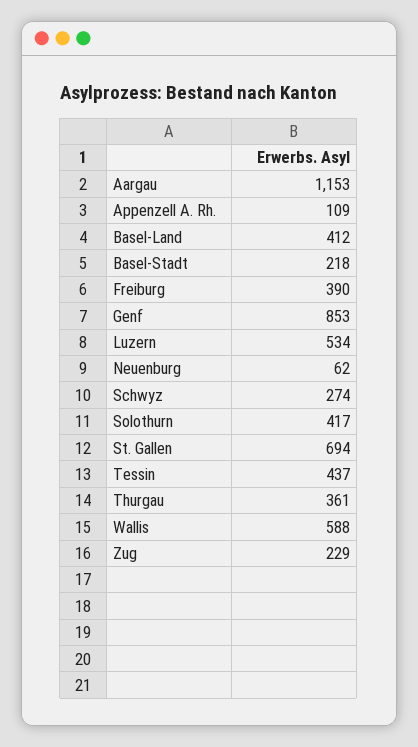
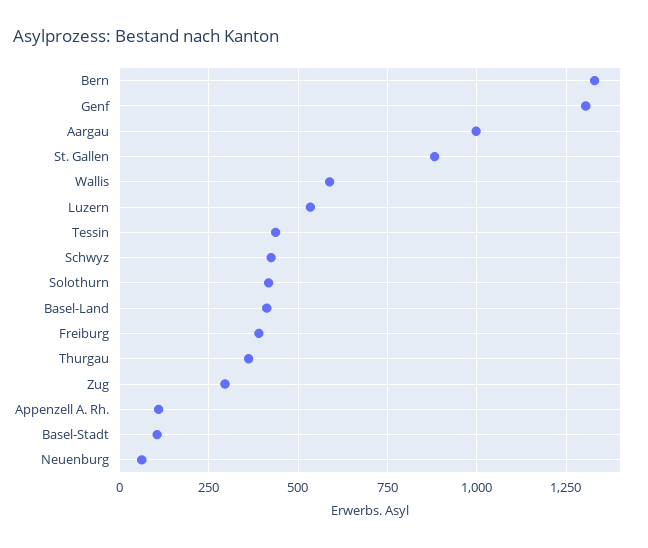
Aargau: 1153 -> 1000
Basel-Stadt: 218 -> 100
Genf: 853 -> 1300
Schwyz: 274 -> 425
St. Gallen: 694 -> 875
Zug: 229 -> 300
Bern: none -> 1325

